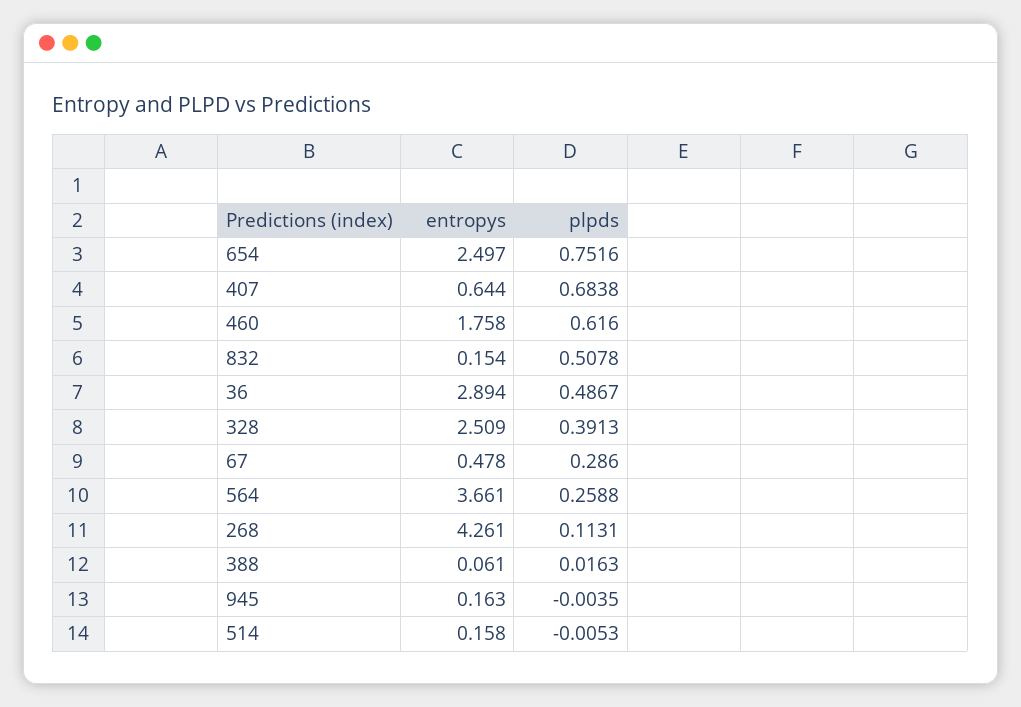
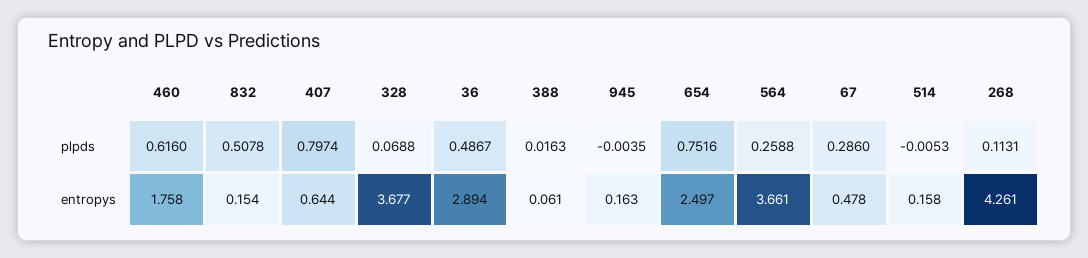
plpds, 407: 0.6838 -> 0.7974
entropys, 328: 2.509 -> 3.677
plpds, 328: 0.3913 -> 0.0688

